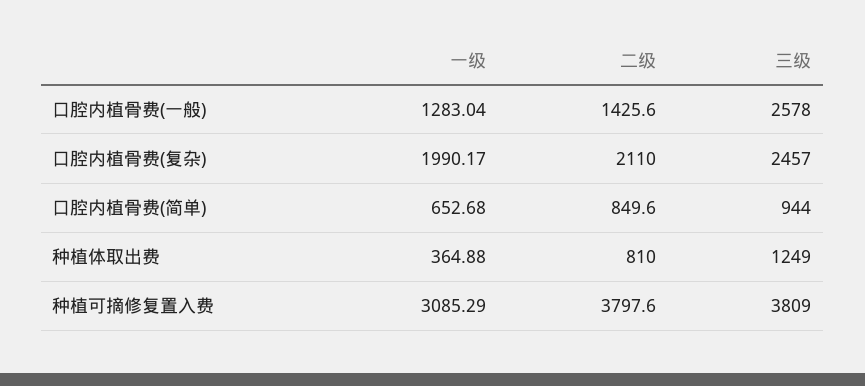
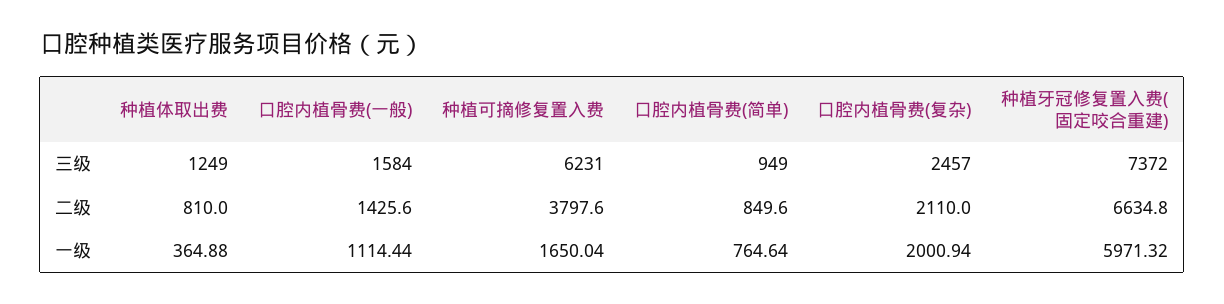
一级, 口腔内植骨费(一般): 1283.04 -> 1114.44
三级, 口腔内植骨费(一般): 2578 -> 1584
一级, 口腔内植骨费(复杂): 1990.17 -> 2000.94
一级, 口腔内植骨费(简单): 652.68 -> 764.64
三级, 口腔内植骨费(简单): 944 -> 949
一级, 种植可摘修复置入费: 3085.29 -> 1650.04
三级, 种植可摘修复置入费: 3809 -> 6231
三级, 种植牙冠修复置入费(固定咬合重建): none -> 7372
二级, 种植牙冠修复置入费(固定咬合重建): none -> 6634.8
一级, 种植牙冠修复置入费(固定咬合重建): none -> 5971.32

